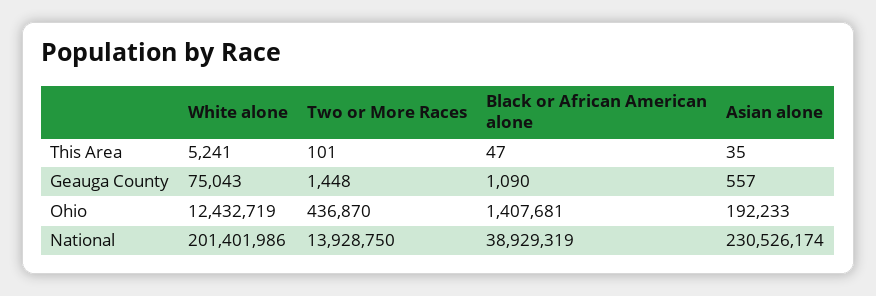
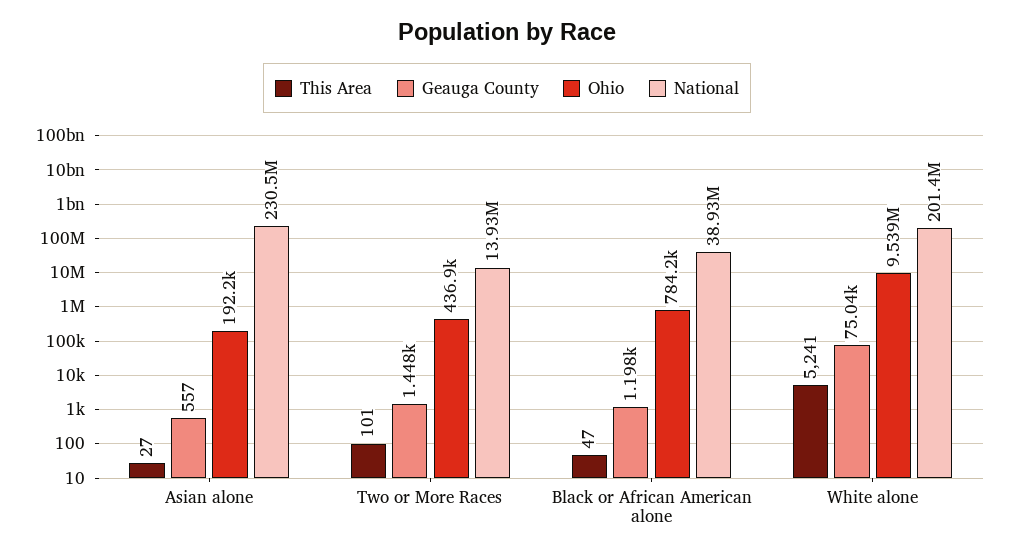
This Area, Asian alone: 35 -> 27
Geauga County, Black or African American alone: 1090 -> 1198
Ohio, White alone: 12432719 -> 9539000
Ohio, Black or African American alone: 1407681 -> 784200

